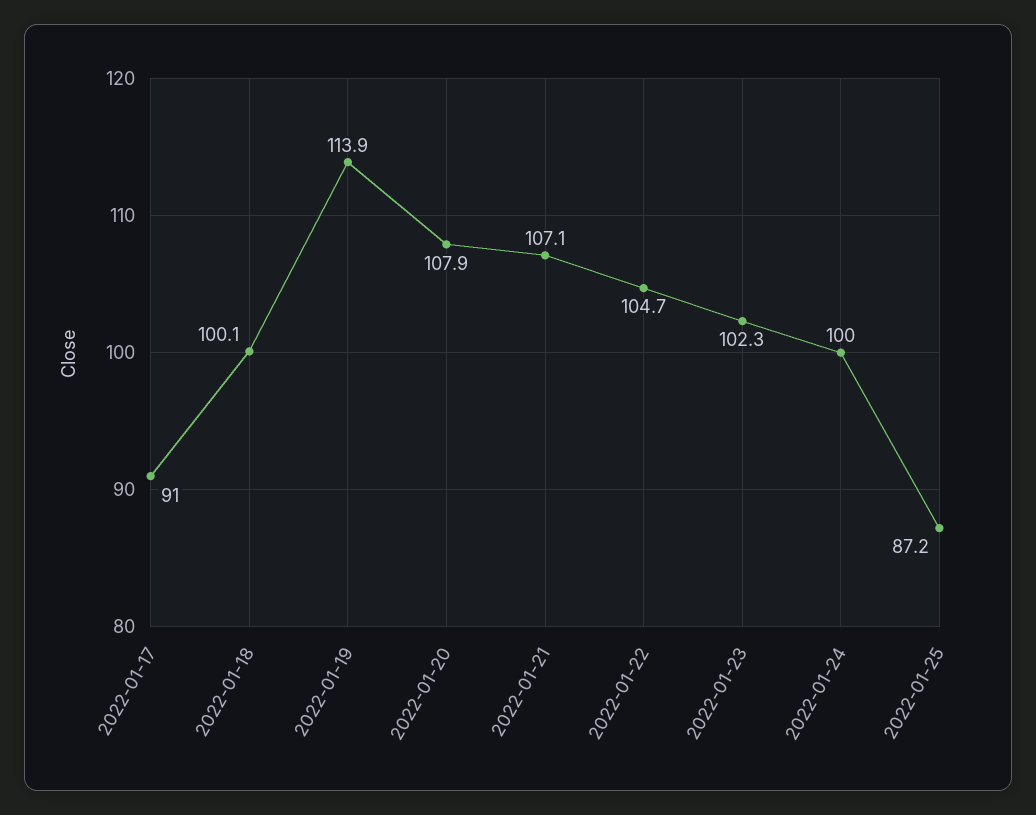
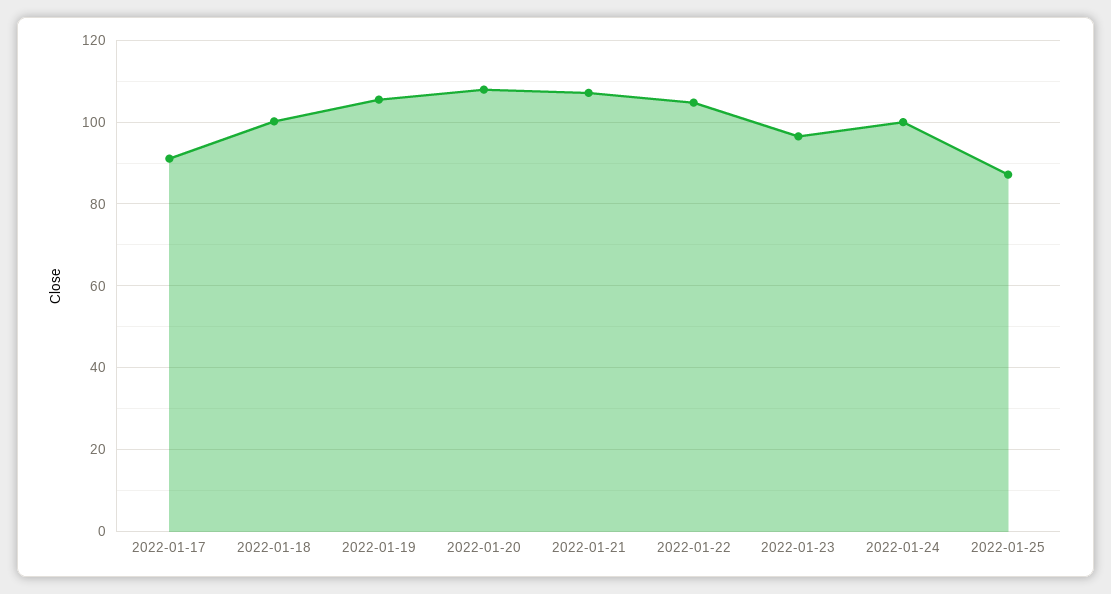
2022-01-19: 113.9 -> 106
2022-01-23: 102.3 -> 96

